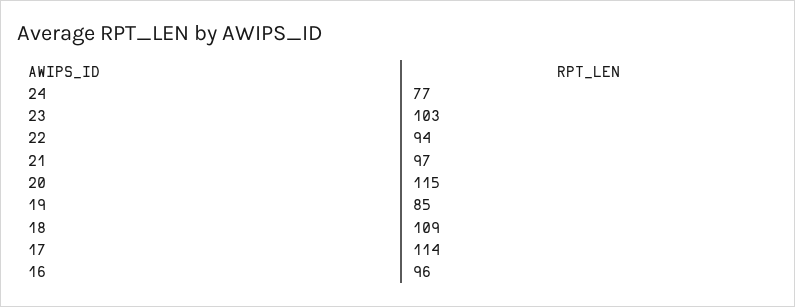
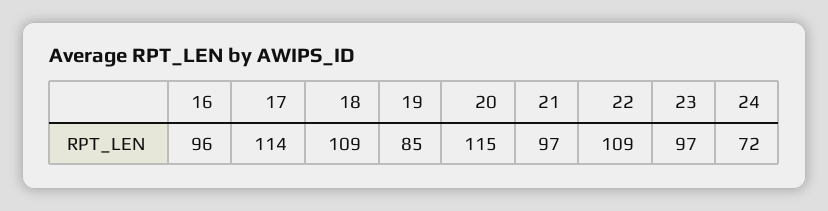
24: 77 -> 72
23: 103 -> 97
22: 94 -> 109

